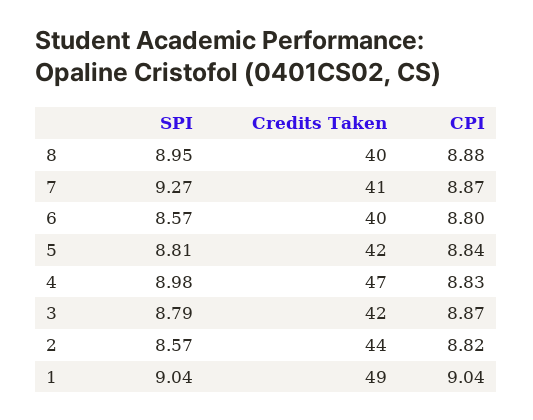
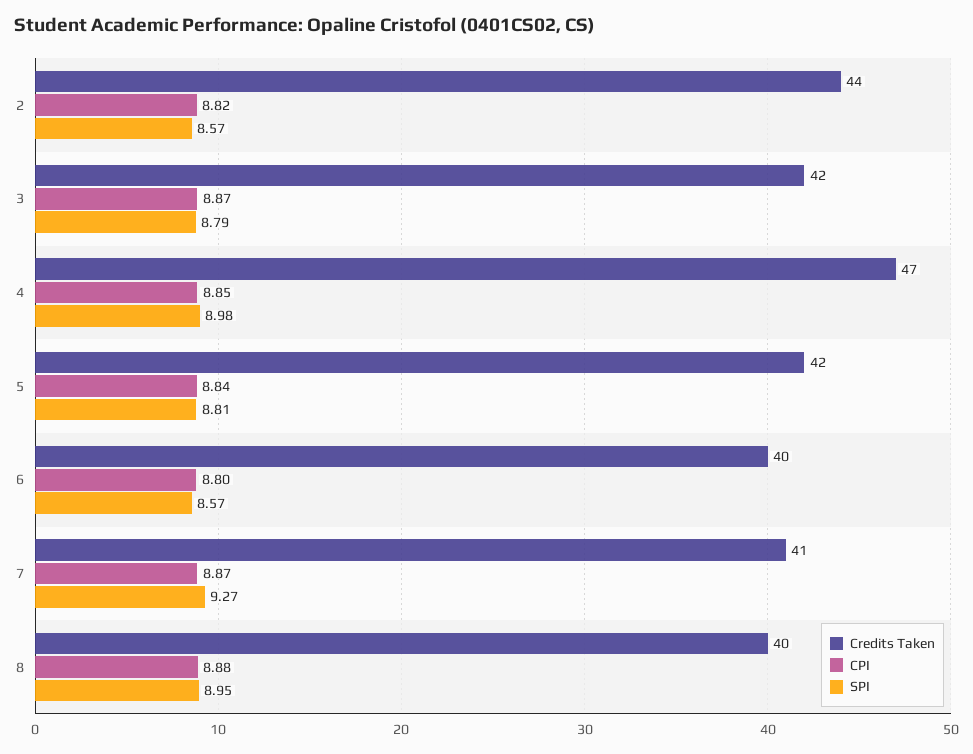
CPI, 4: 8.83 -> 8.85
SPI, 1: 9.04 -> none
Credits Taken, 1: 49 -> none
CPI, 1: 9.04 -> none

